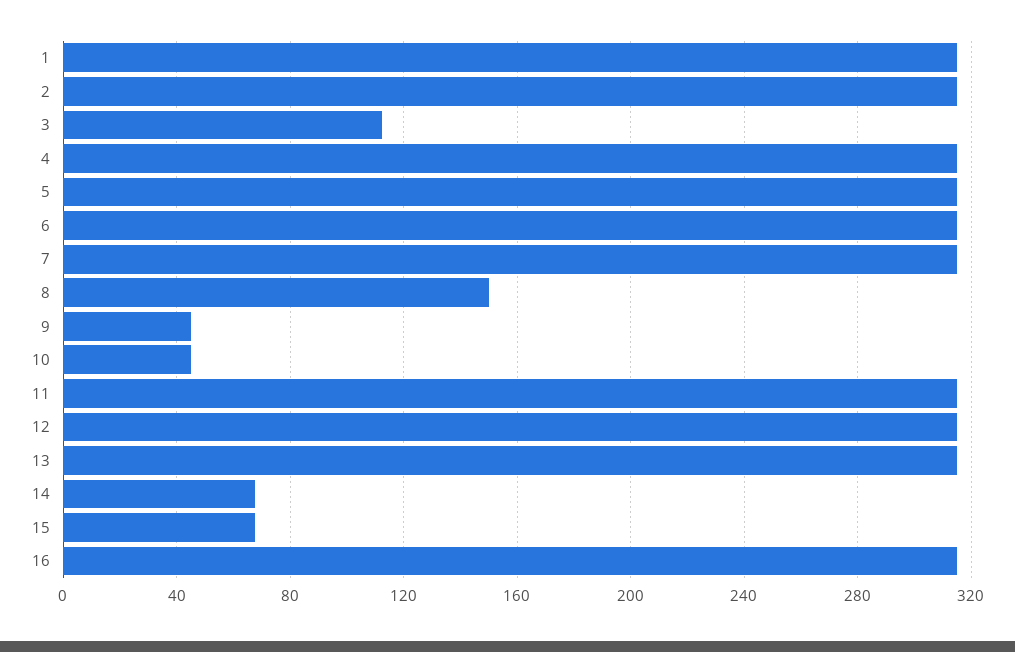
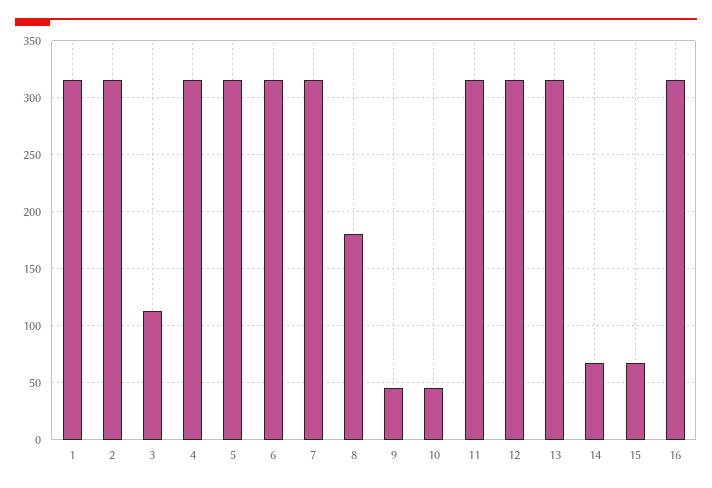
8: 150 -> 180

